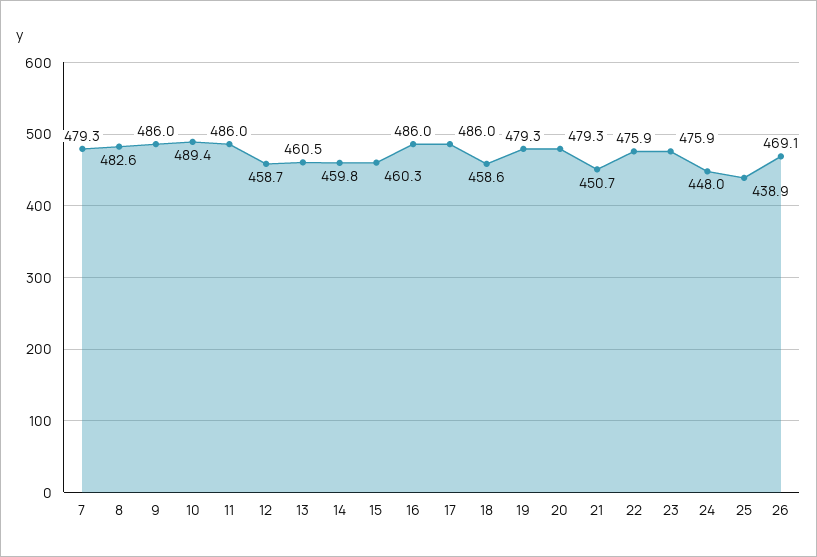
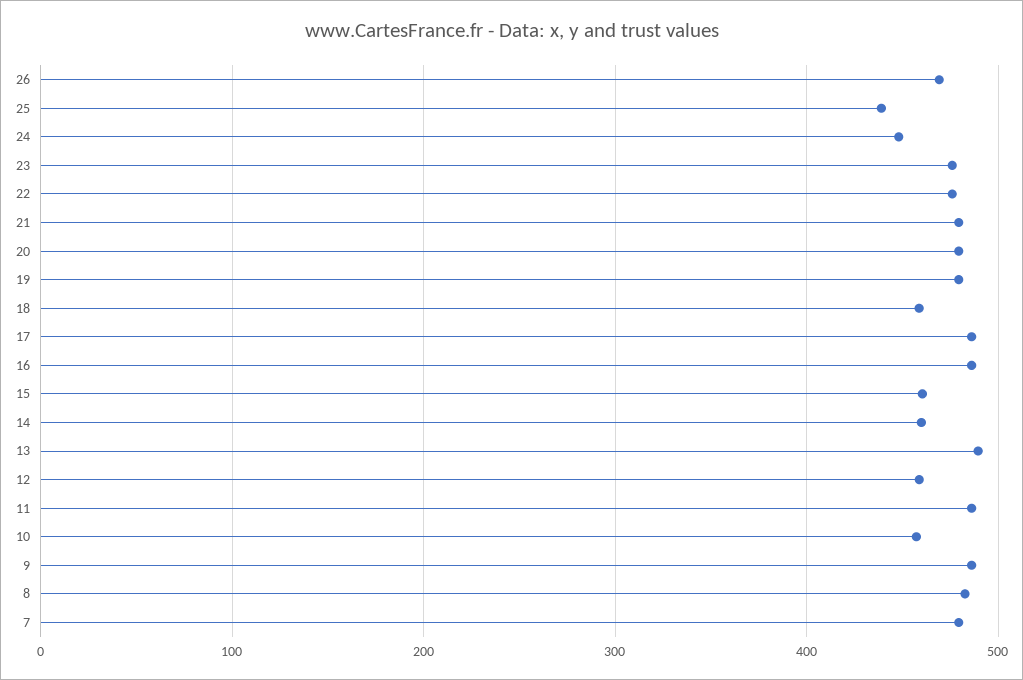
10: 489.4 -> 460
13: 460.5 -> 490
21: 450.7 -> 480

